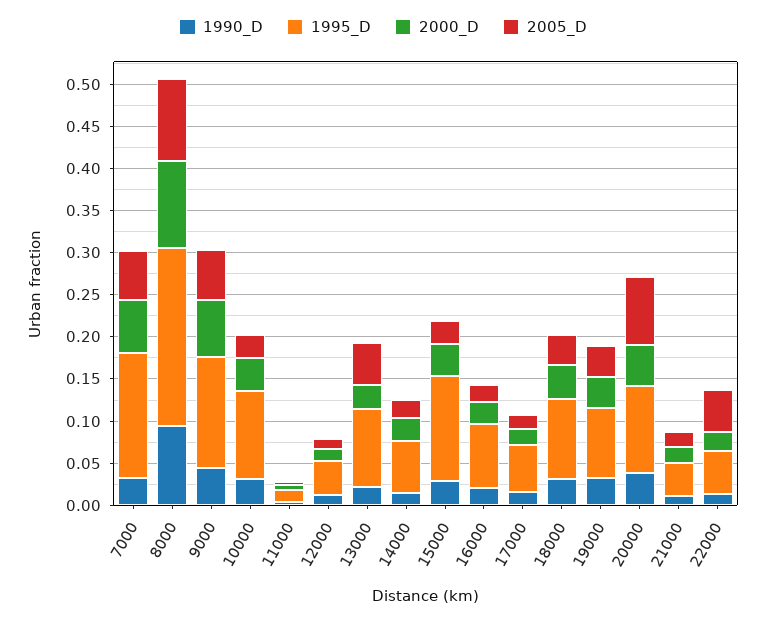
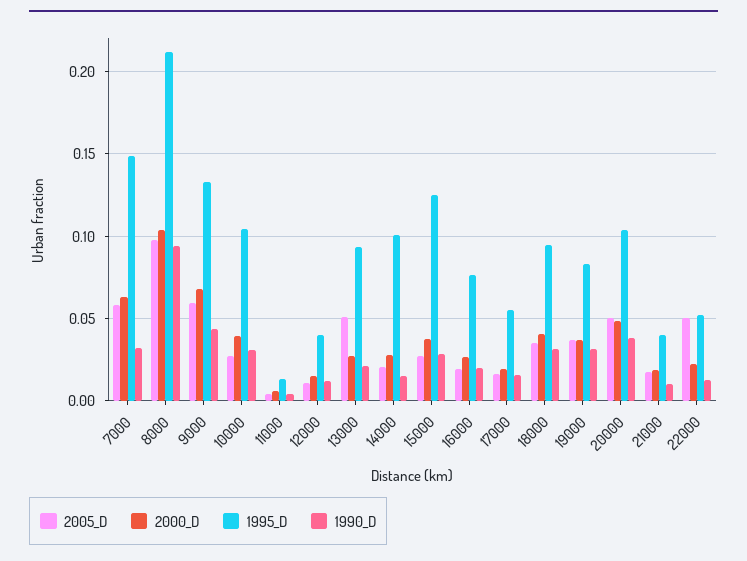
1995_D, 14000: 0.06 -> 0.1
2005_D, 20000: 0.08 -> 0.05

